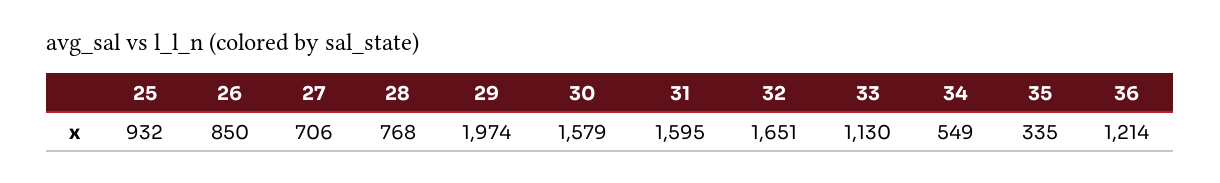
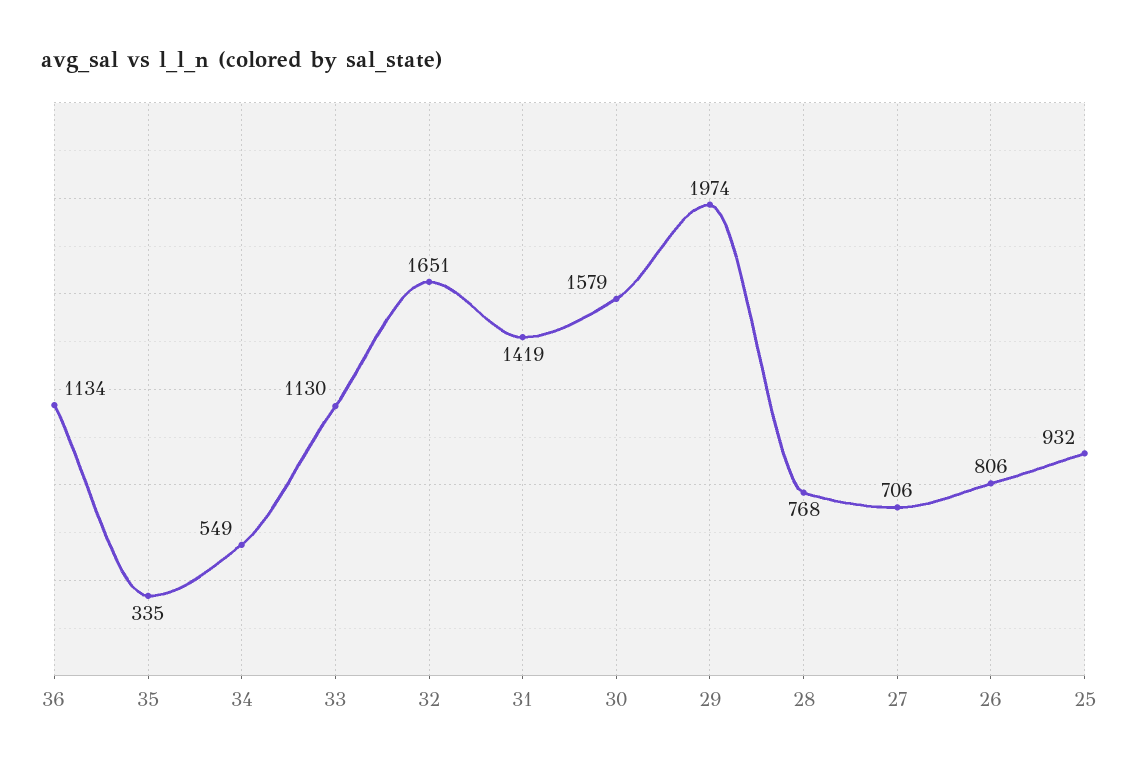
26: 850 -> 806
31: 1595 -> 1419
36: 1214 -> 1134

